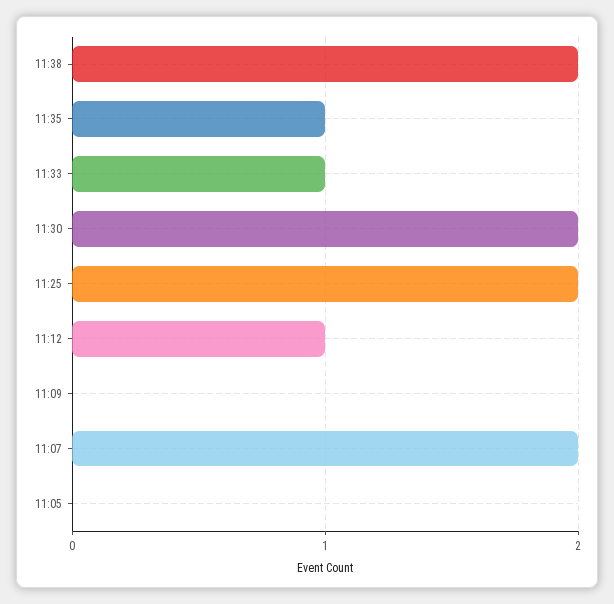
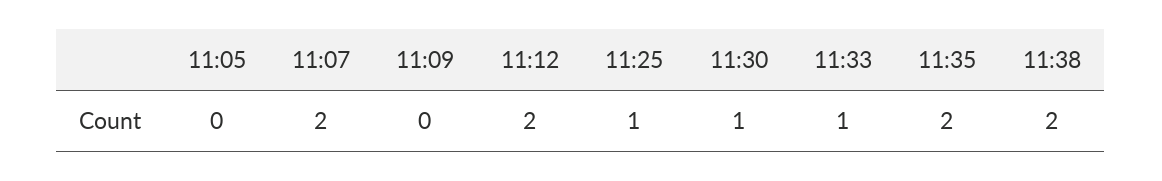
11:35: 1 -> 2
11:30: 2 -> 1
11:25: 2 -> 1
11:12: 1 -> 2

